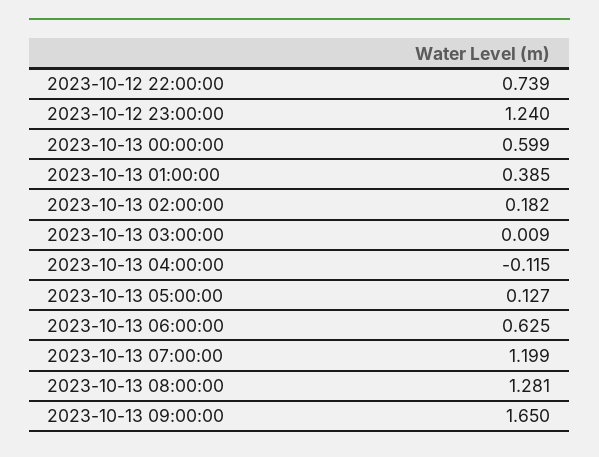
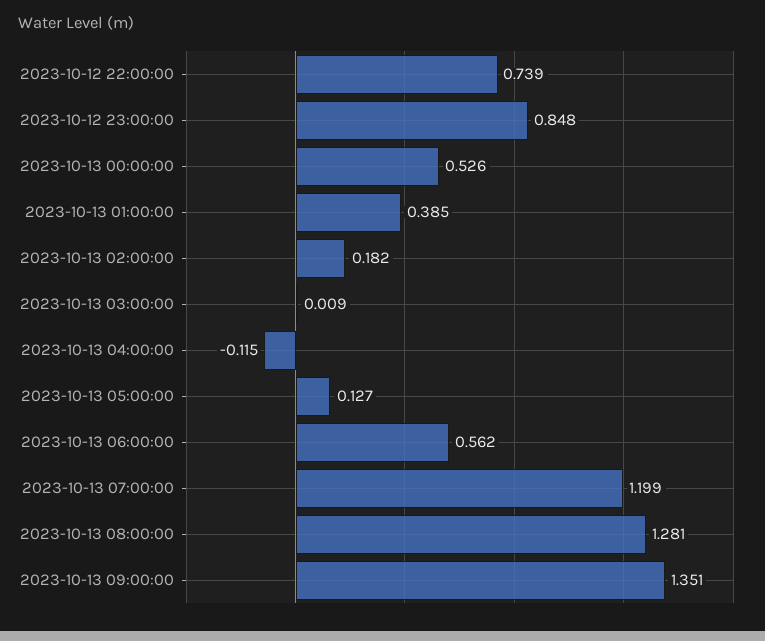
2023-10-12 23:00:00: 1.24 -> 0.848
2023-10-13 00:00:00: 0.599 -> 0.526
2023-10-13 06:00:00: 0.625 -> 0.562
2023-10-13 09:00:00: 1.65 -> 1.351

